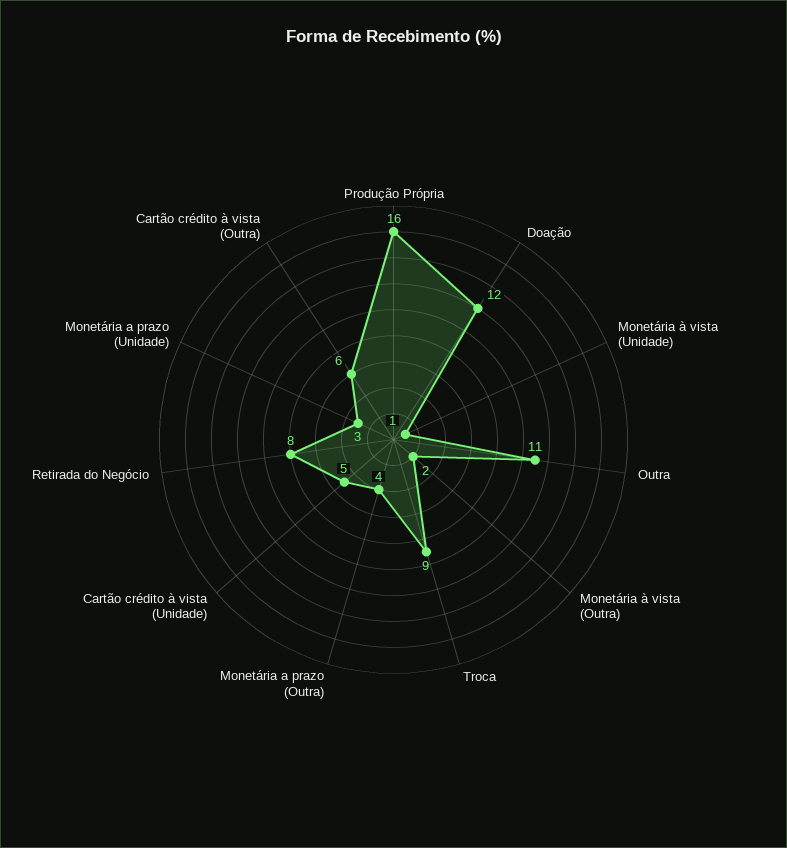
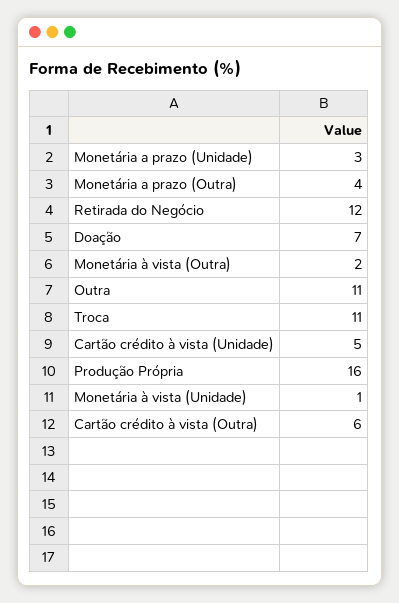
Doação: 12 -> 7
Troca: 9 -> 11
Retirada do Negócio: 8 -> 12

